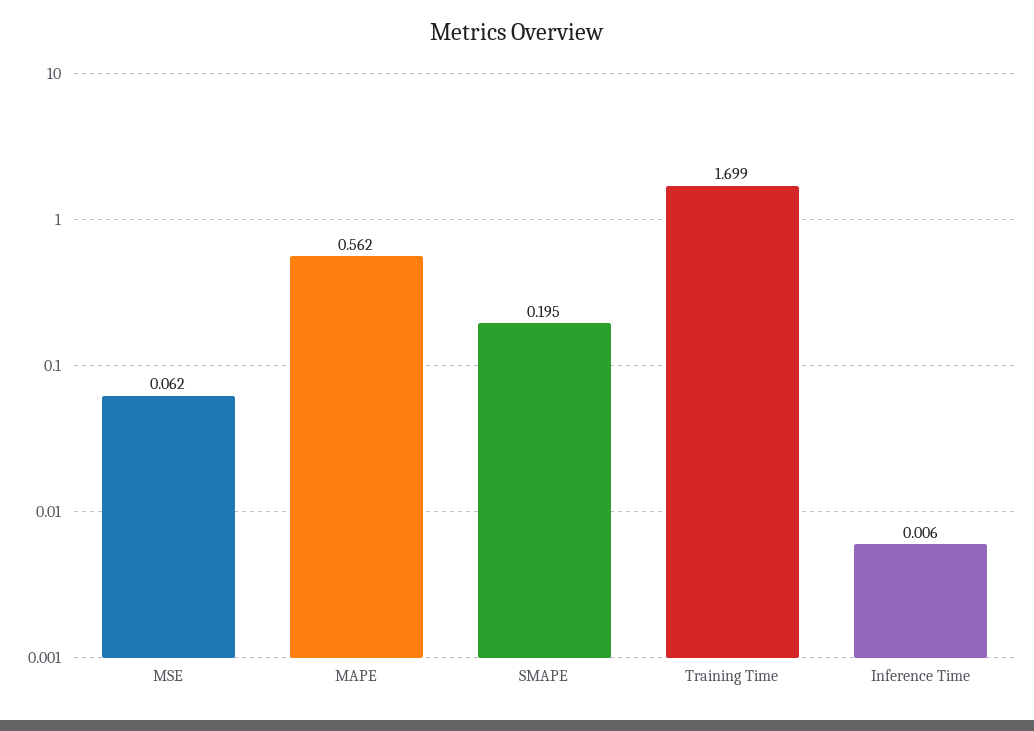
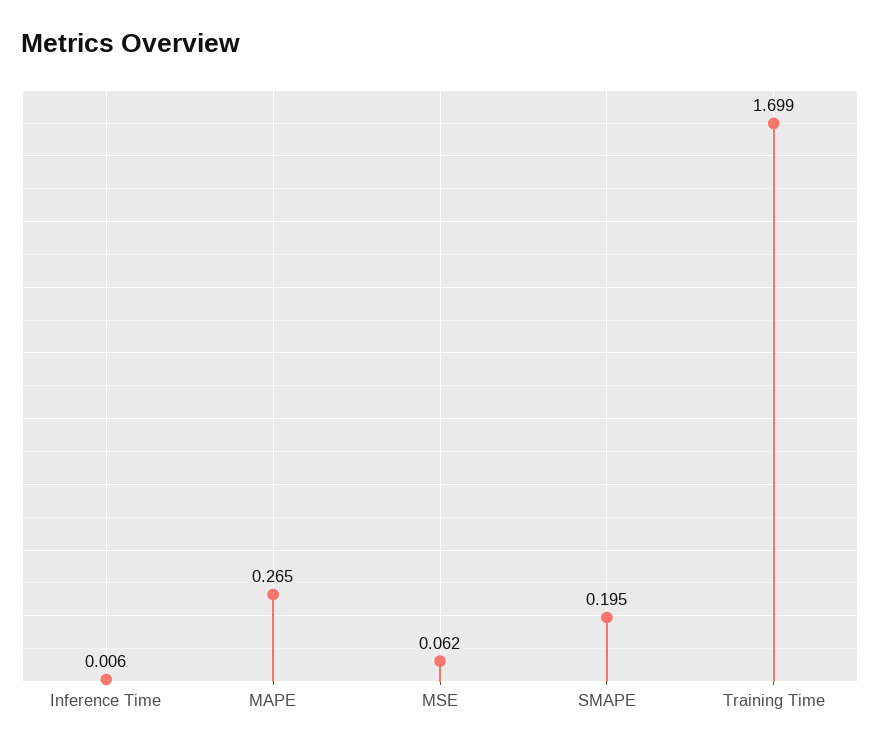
MAPE: 0.562 -> 0.265

